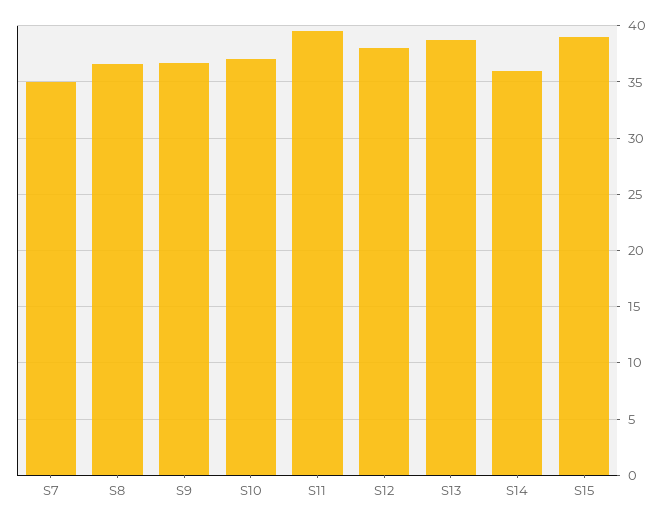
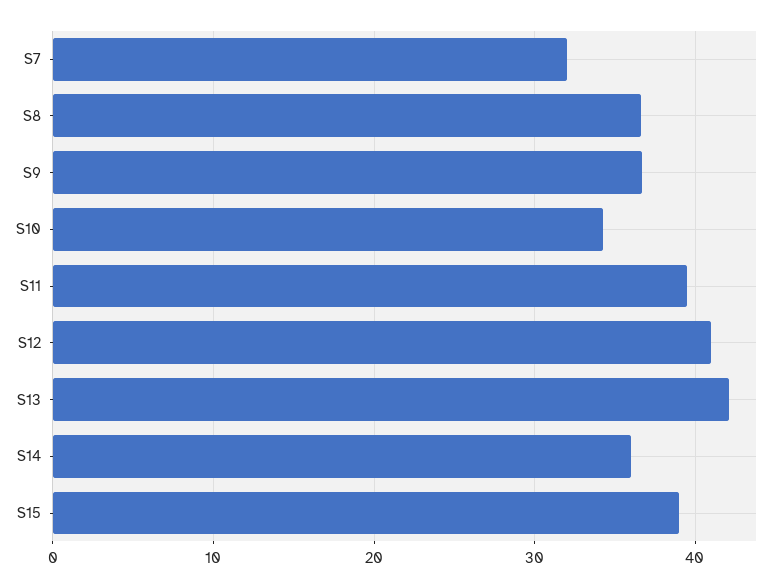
S7: 35 -> 32
S10: 37 -> 34
S12: 38 -> 41
S13: 39 -> 42

